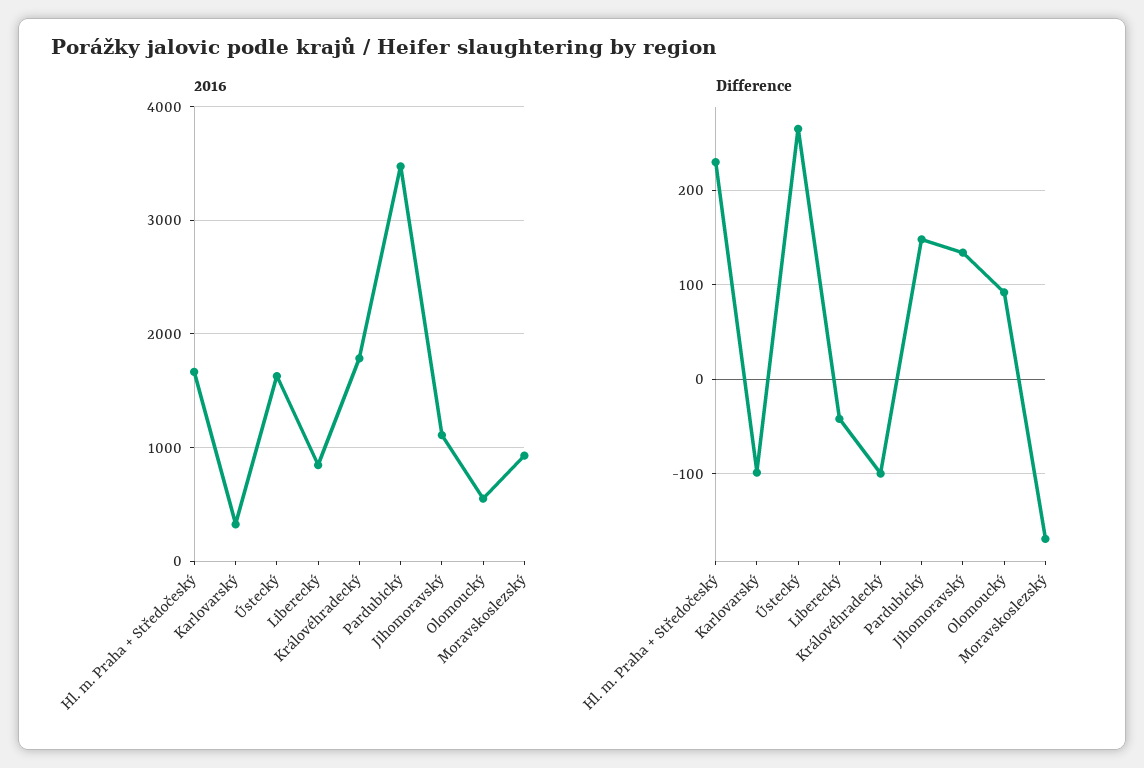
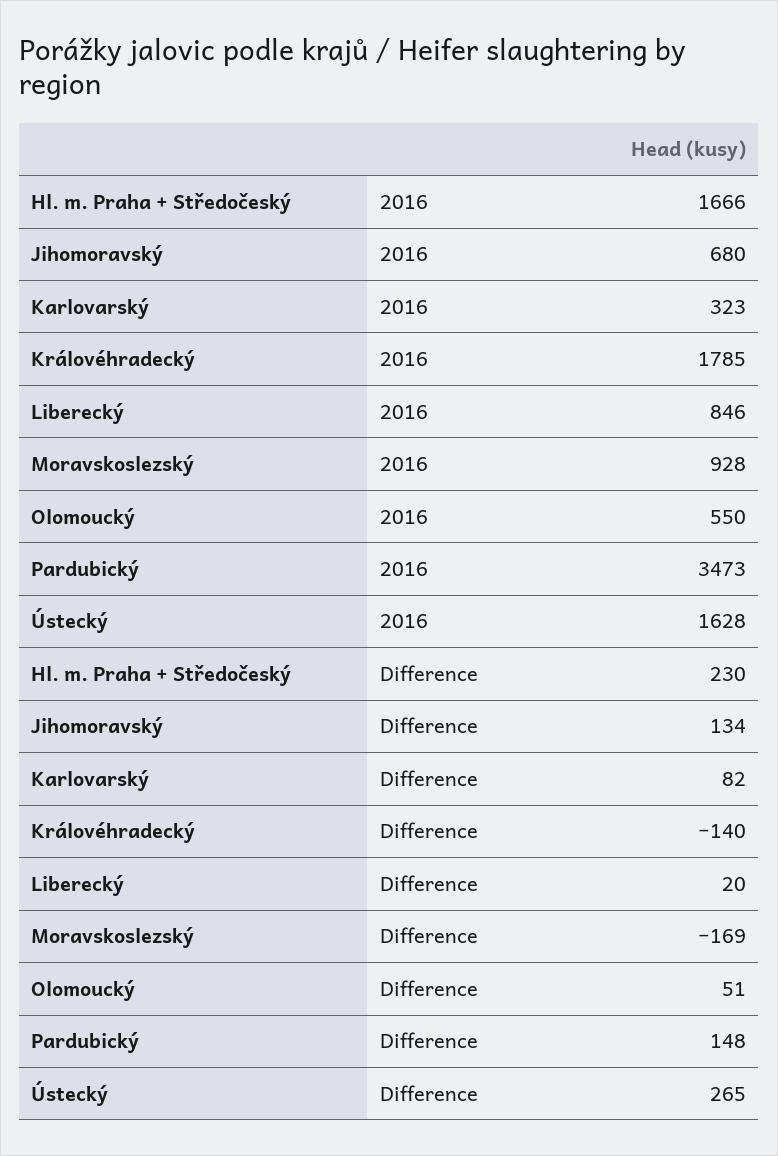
2016, Jihomoravský: 1100 -> 680
Difference, Karlovarský: -100 -> 82
Difference, Liberecký: -40 -> 20
Difference, Královéhradecký: -100 -> -140
Difference, Olomoucký: 90 -> 51

